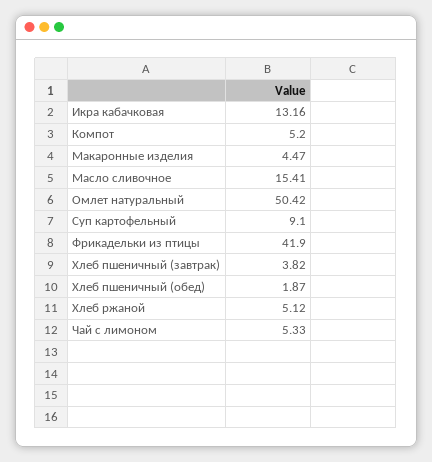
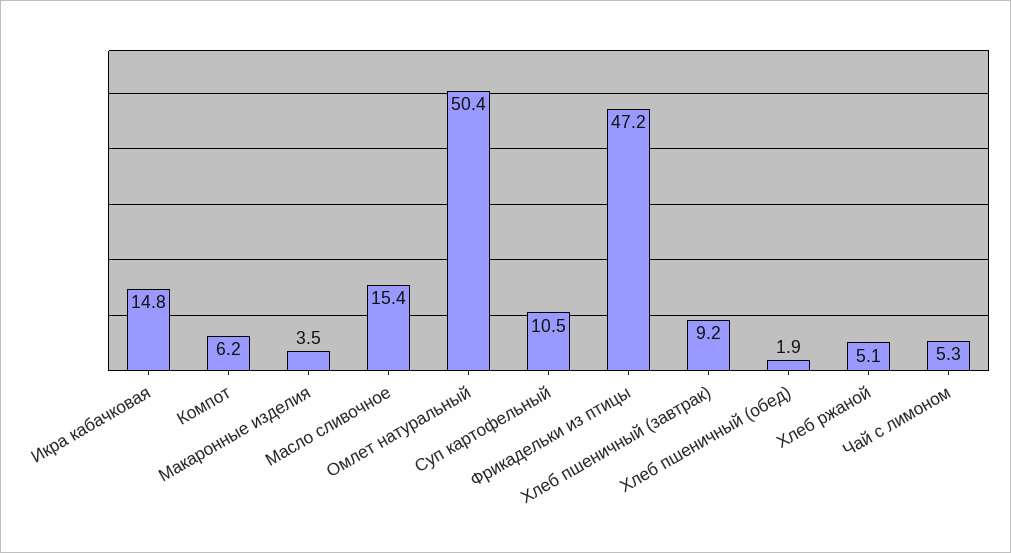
Икра кабачковая: 13.16 -> 14.8
Компот: 5.2 -> 6.2
Макаронные изделия: 4.47 -> 3.5
Суп картофельный: 9.1 -> 10.5
Фрикадельки из птицы: 41.9 -> 47.2
Хлеб пшеничный (завтрак): 3.82 -> 9.2

